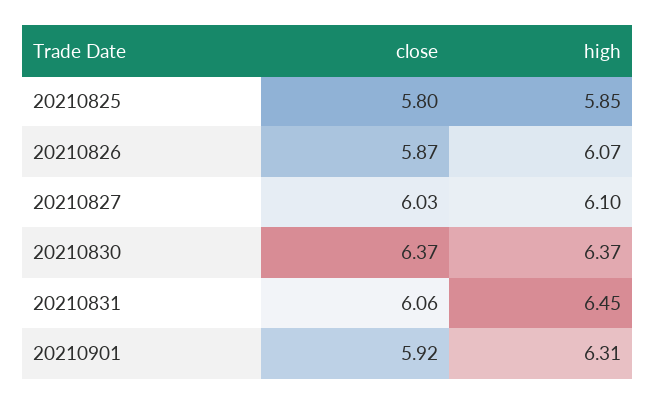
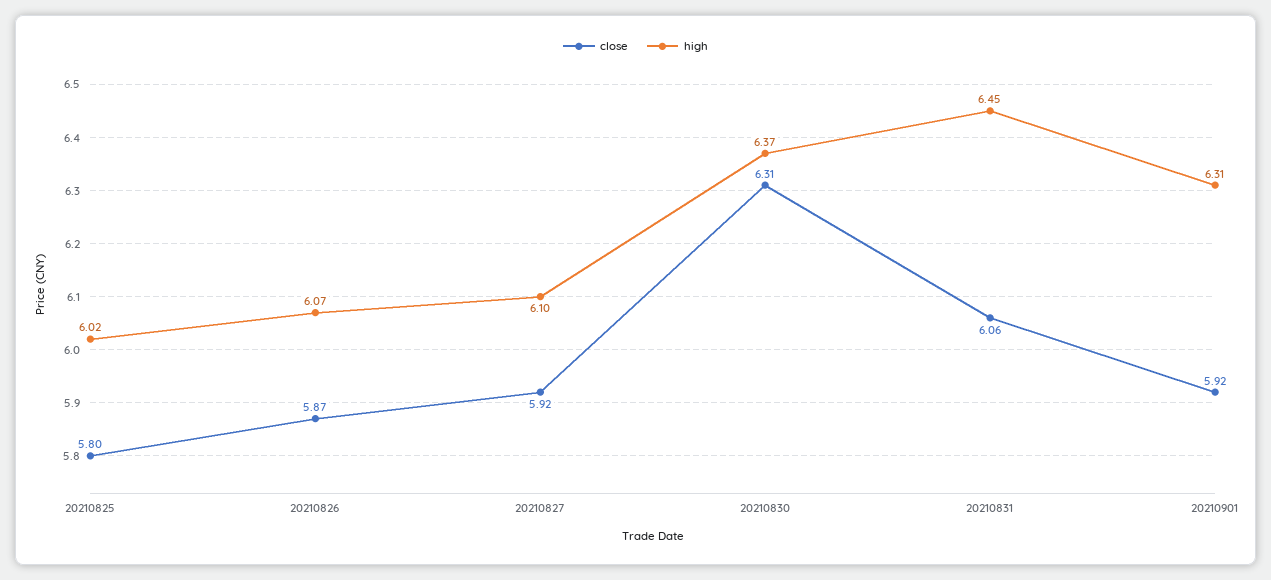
high, 20210825: 5.85 -> 6.02
close, 20210827: 6.03 -> 5.92
close, 20210830: 6.37 -> 6.31

